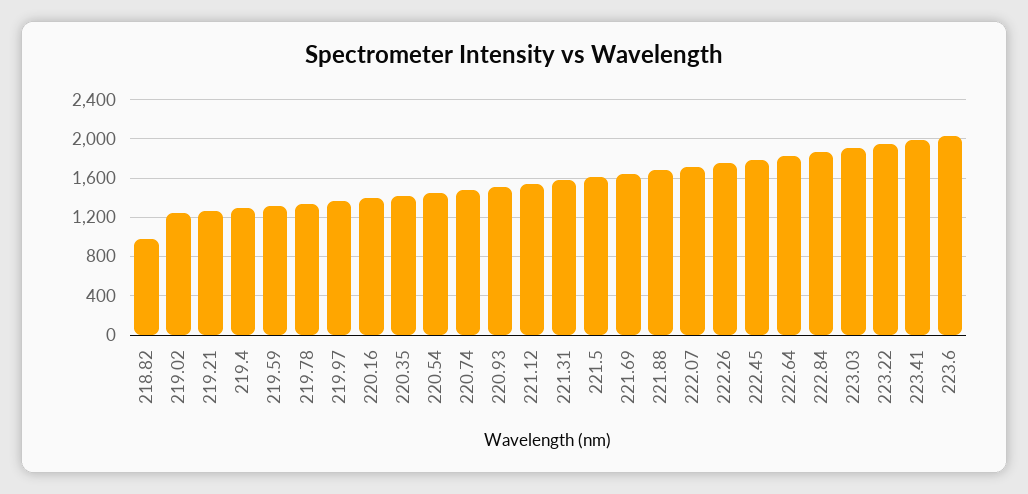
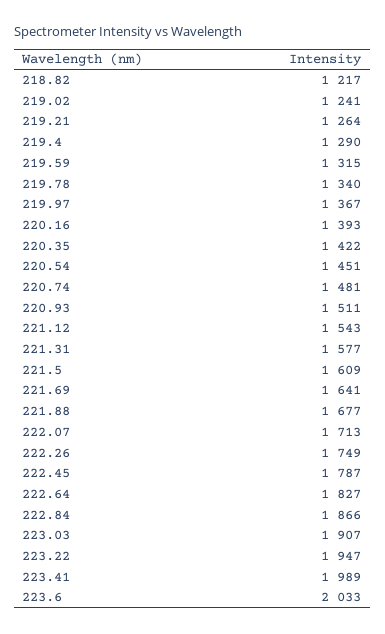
218.82: 1000 -> 1217

